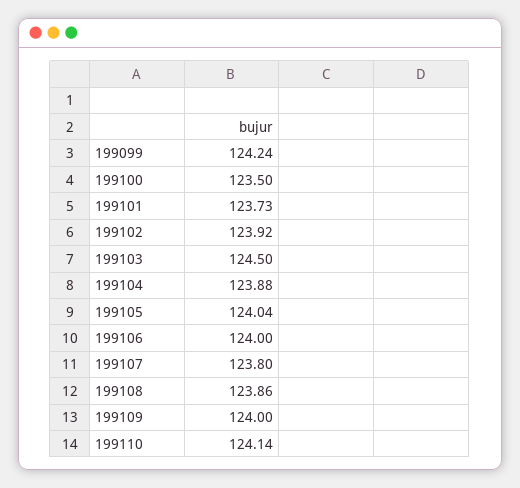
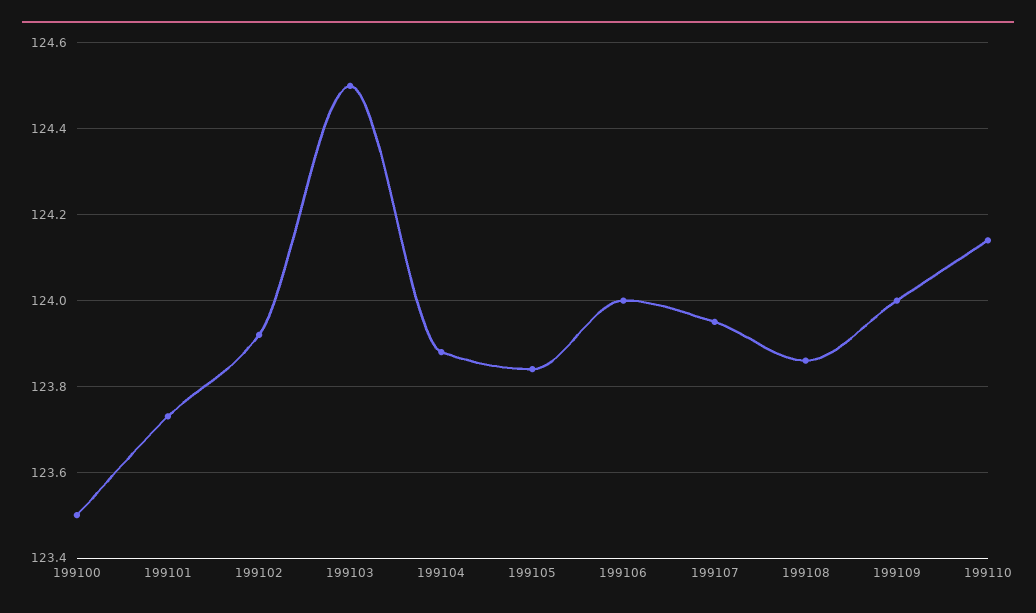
199099: 124.24 -> none
199105: 124.04 -> 123.85
199107: 123.8 -> 123.95

